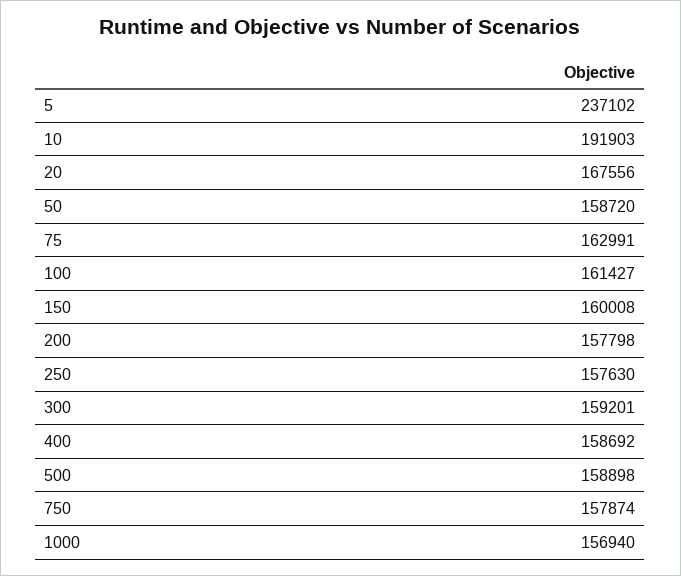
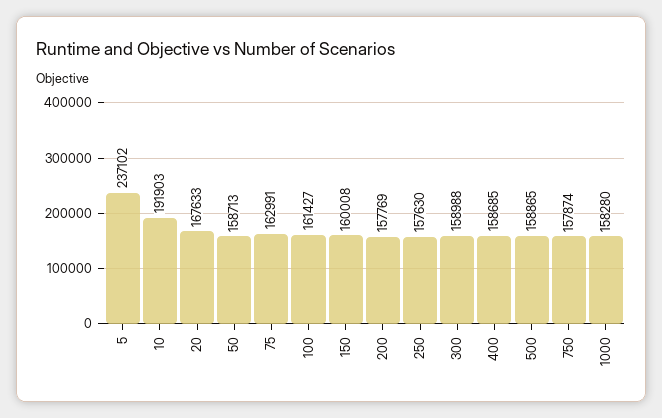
20: 167556 -> 167633
50: 158720 -> 158713
200: 157798 -> 157769
300: 159201 -> 158988
400: 158692 -> 158685
500: 158898 -> 158865
1000: 156940 -> 158280

